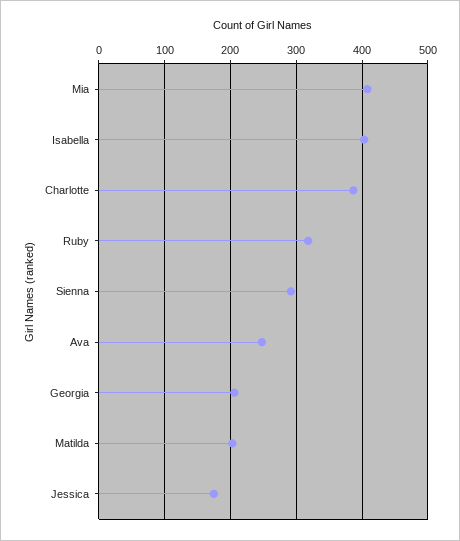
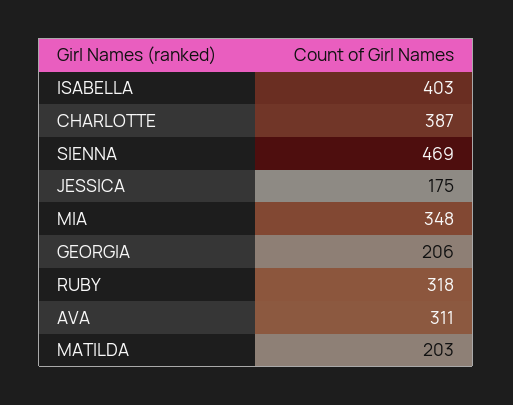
Mia: 410 -> 348
Sienna: 290 -> 469
Ava: 250 -> 311

